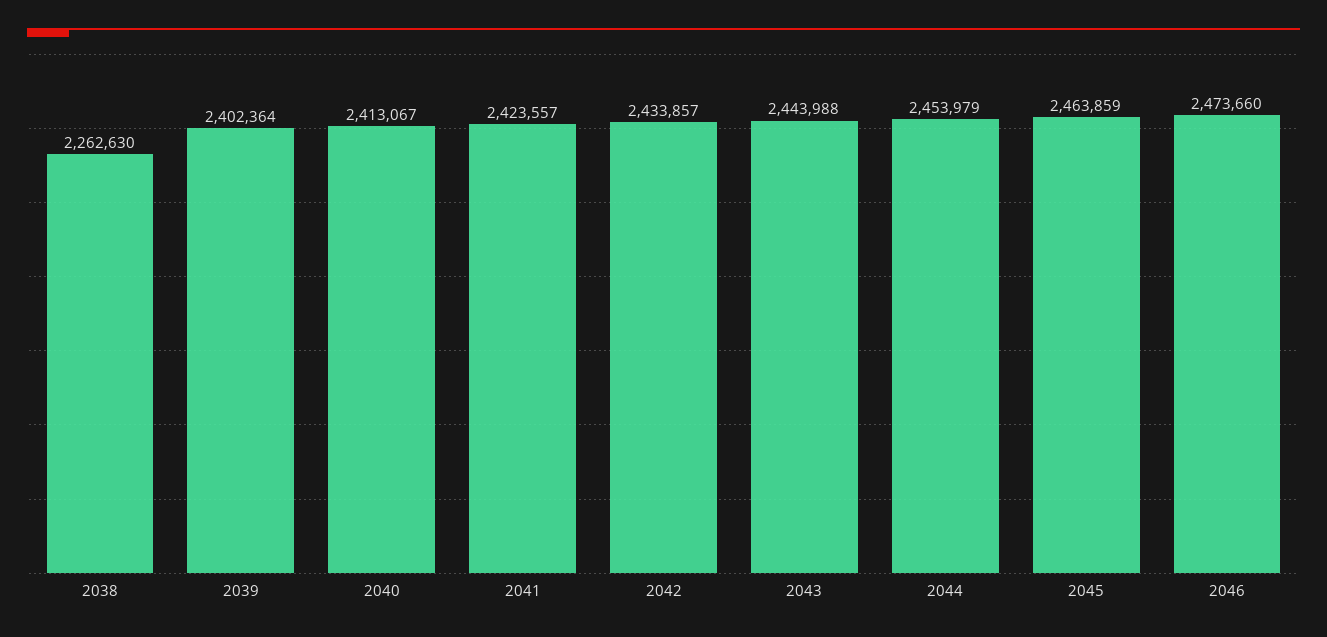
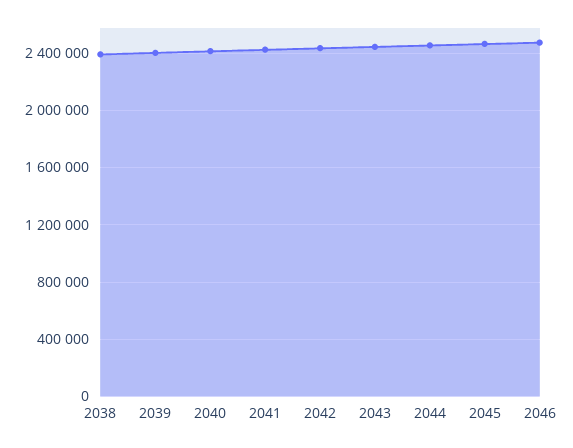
2038: 2262630 -> 2400000

